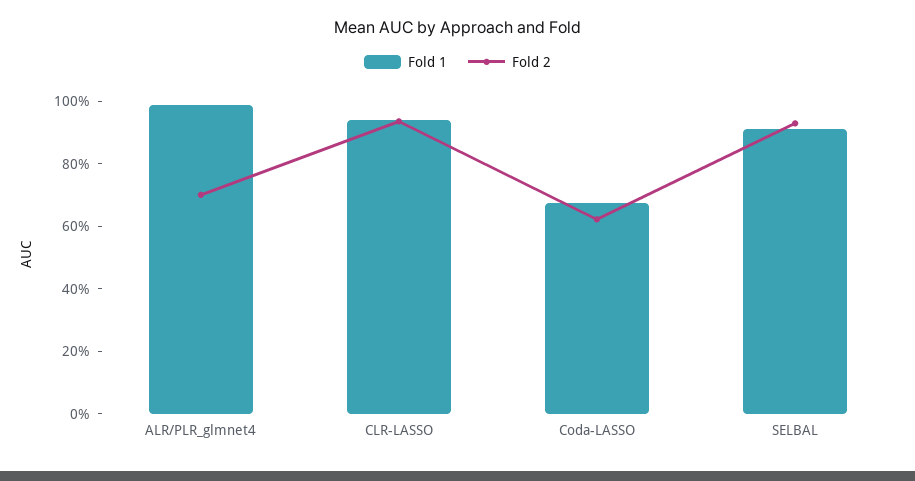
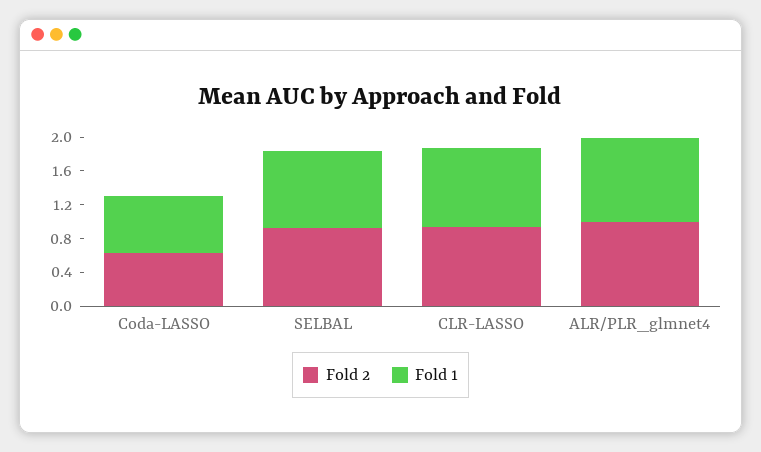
Fold 2, ALR/PLR_glmnet4: 0.7 -> 1

